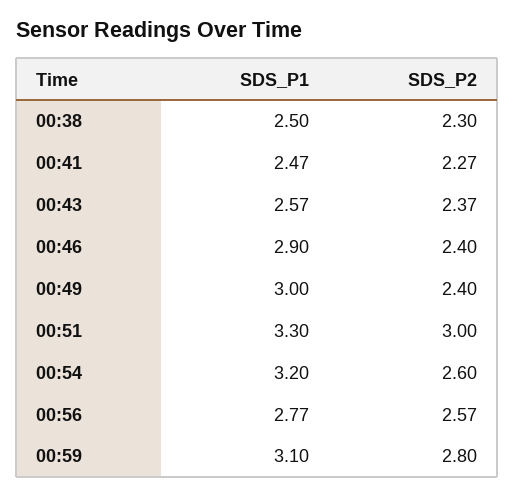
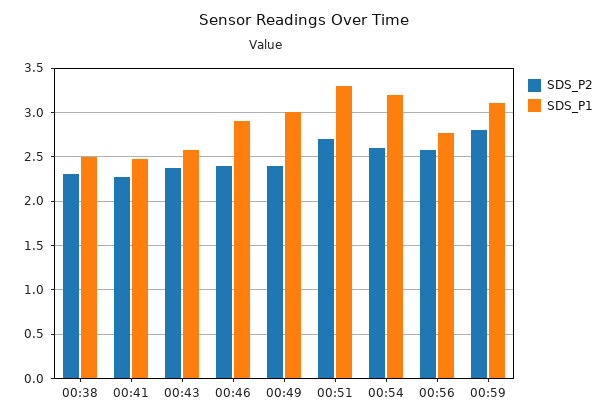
SDS_P2, 00:51: 3 -> 2.7

